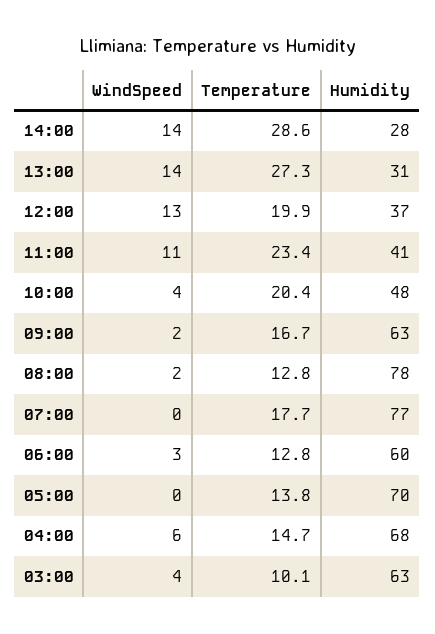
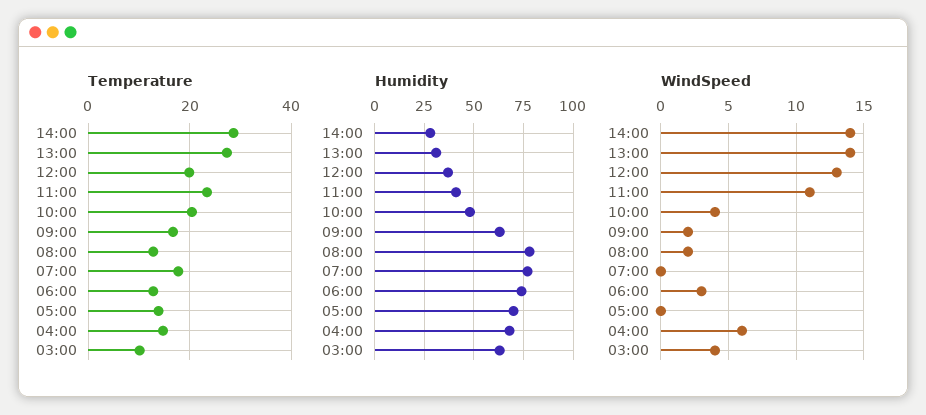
Humidity, 06:00: 60 -> 75

